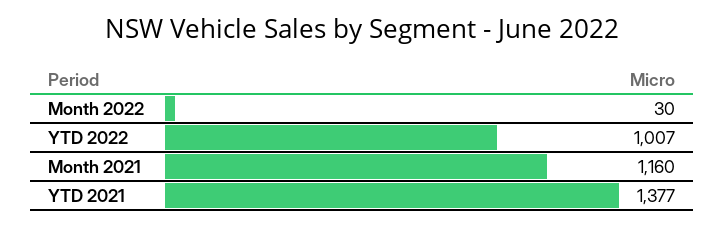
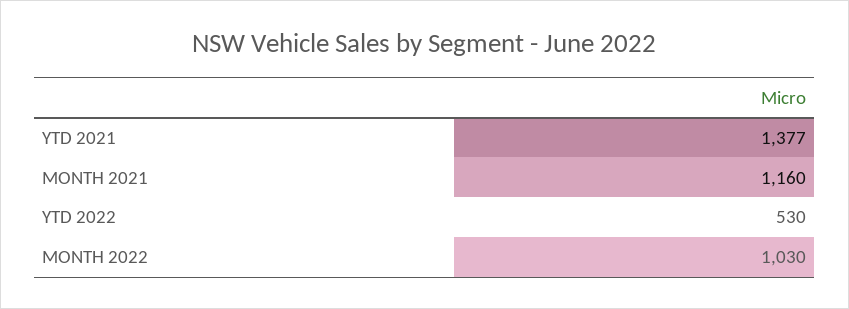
Month 2022: 30 -> 1030
YTD 2022: 1007 -> 530

